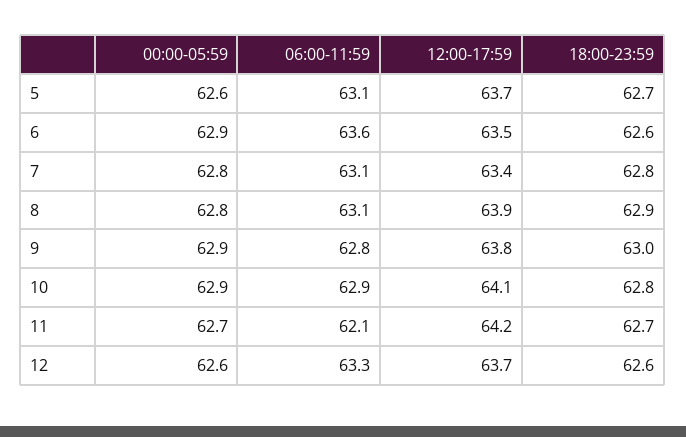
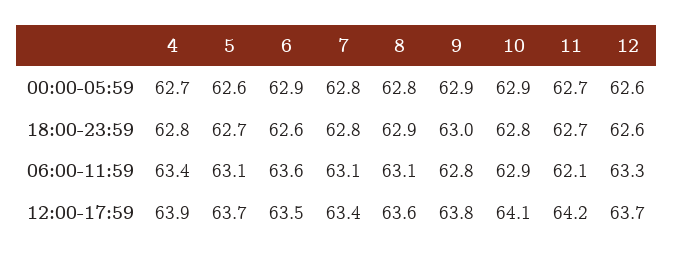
12:00-17:59, 8: 63.9 -> 63.6
00:00-05:59, 4: none -> 62.7
18:00-23:59, 4: none -> 62.8
06:00-11:59, 4: none -> 63.4
12:00-17:59, 4: none -> 63.9

